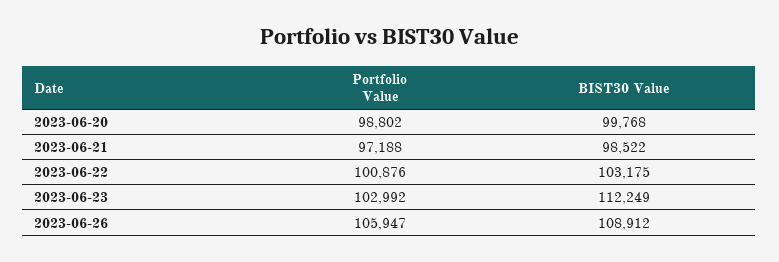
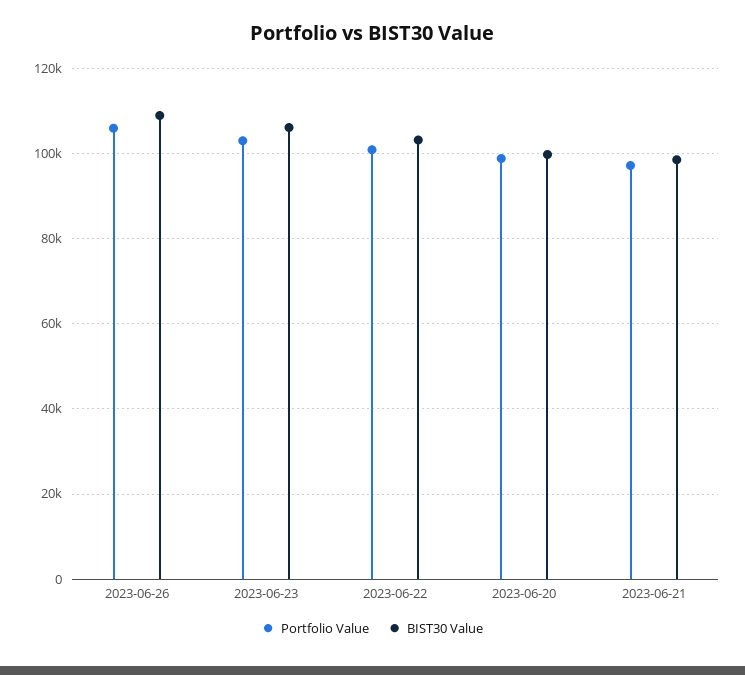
BIST30 Value, 2023-06-23: 112249 -> 106000

